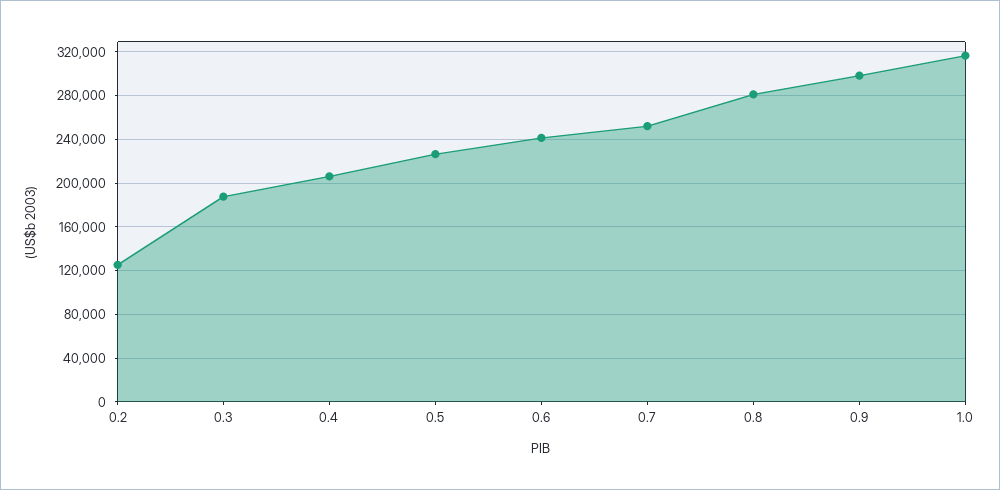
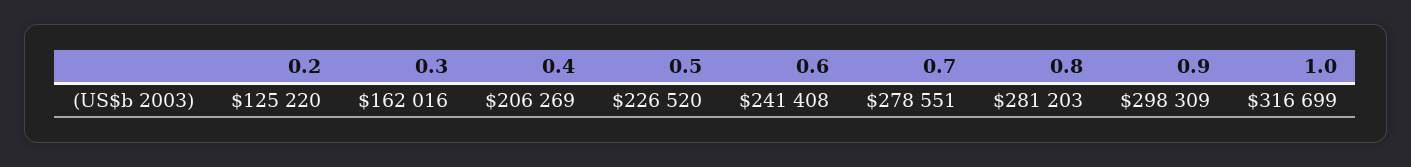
0.3: 190000 -> 162016
0.7: 250000 -> 278551

